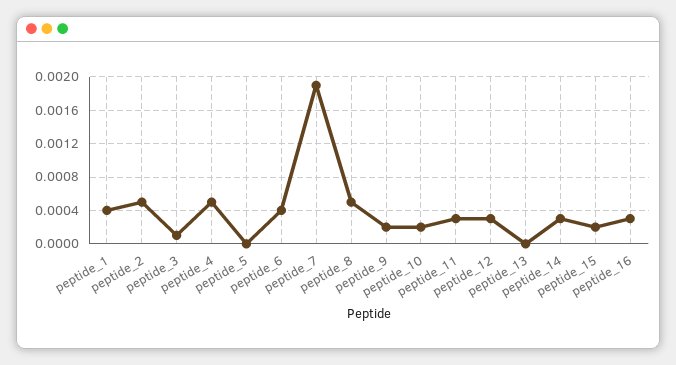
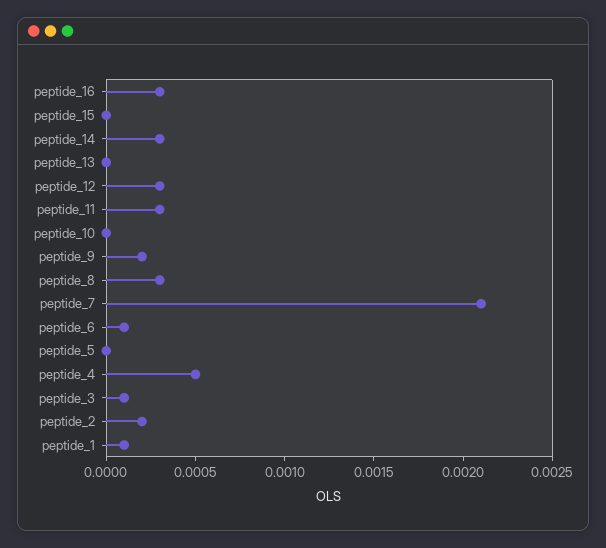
peptide_1: 0.0004 -> 0.0001
peptide_2: 0.0005 -> 0.0002
peptide_6: 0.0004 -> 0.0001
peptide_7: 0.0019 -> 0.0021
peptide_8: 0.0005 -> 0.0003
peptide_10: 0.0002 -> 0
peptide_15: 0.0002 -> 0

